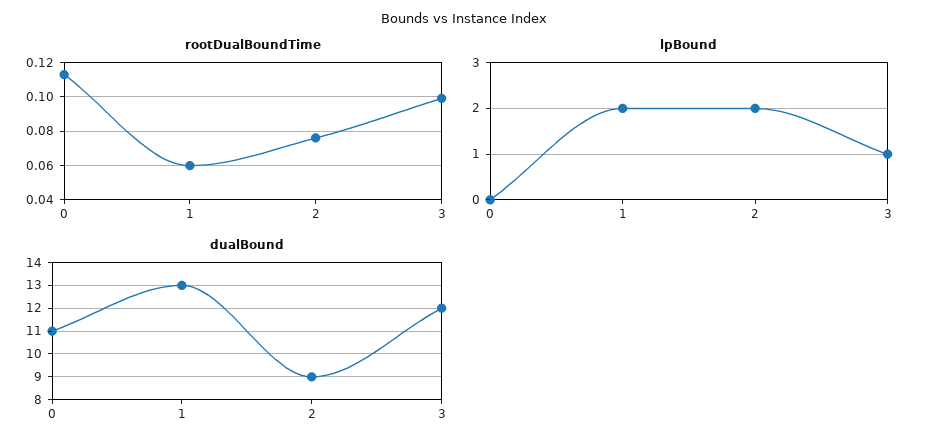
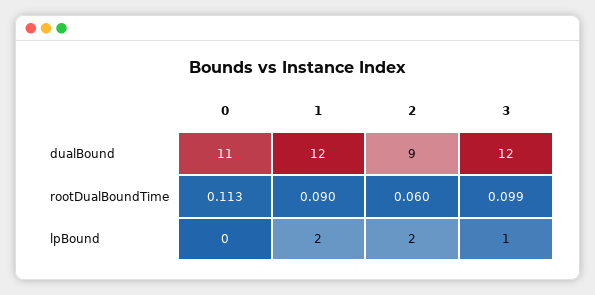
rootDualBoundTime, 1: 0.06 -> 0.09
rootDualBoundTime, 2: 0.075 -> 0.06
dualBound, 1: 13 -> 12

